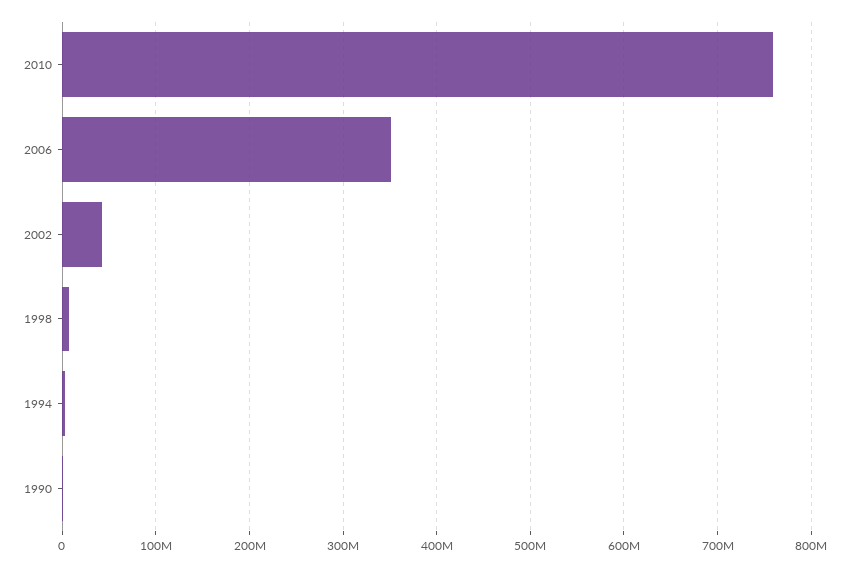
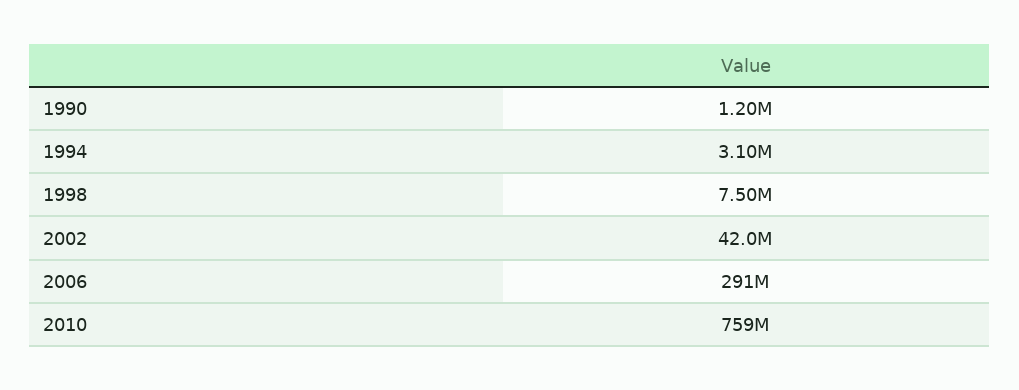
2006: 350000000 -> 291000000

